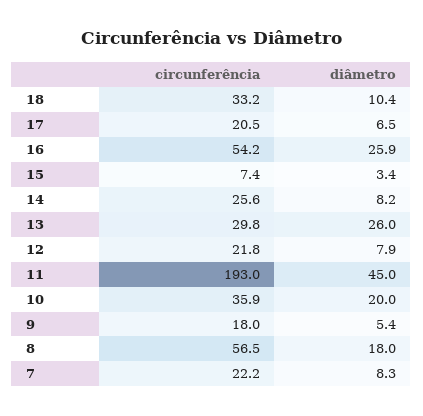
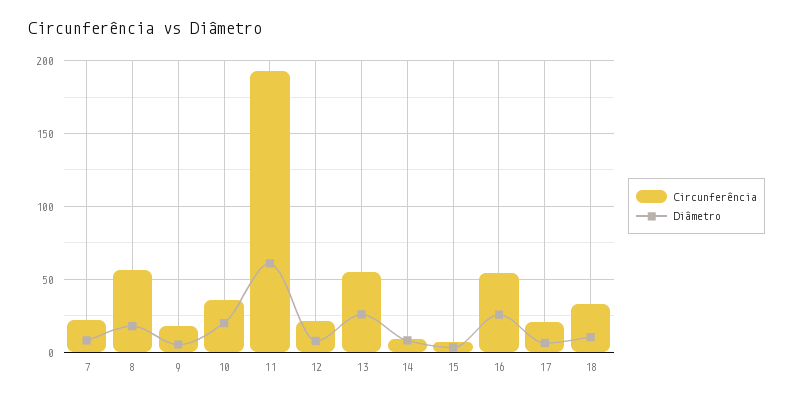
circunferência, 14: 25.6 -> 10
circunferência, 13: 29.8 -> 55
diâmetro, 11: 45 -> 60

